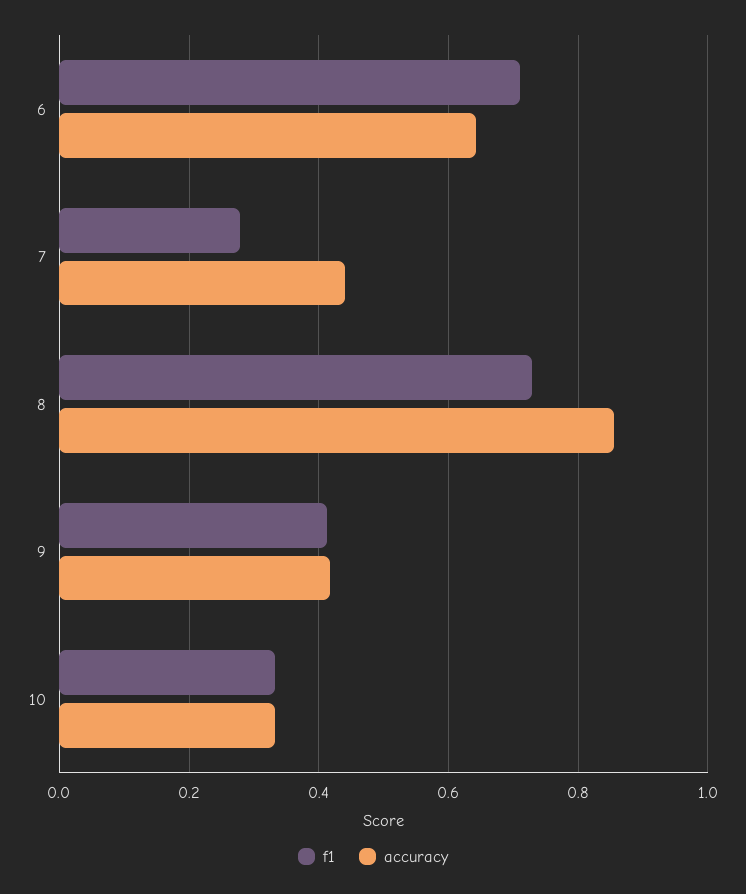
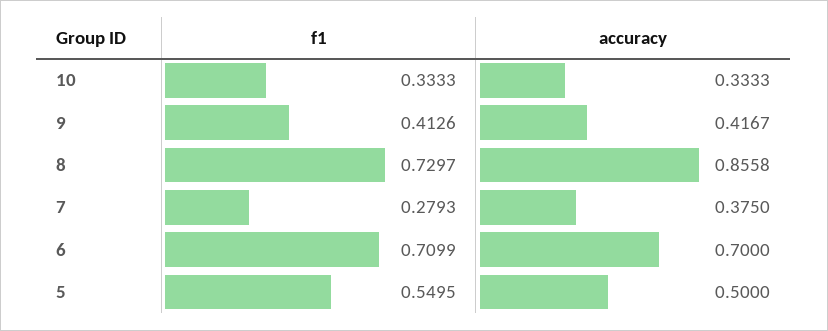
accuracy, 6: 0.64 -> 0.7
accuracy, 7: 0.44 -> 0.375
f1, 5: none -> 0.5495
accuracy, 5: none -> 0.5

